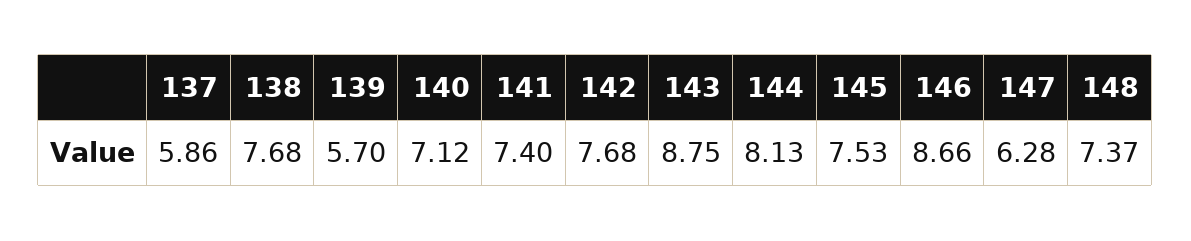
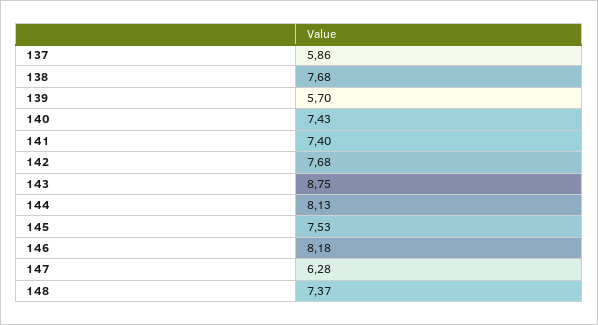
140: 7.12 -> 7.43
146: 8.66 -> 8.18

